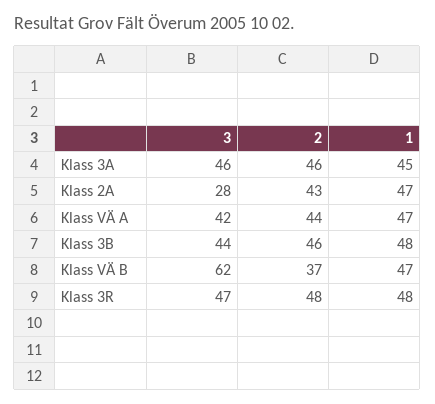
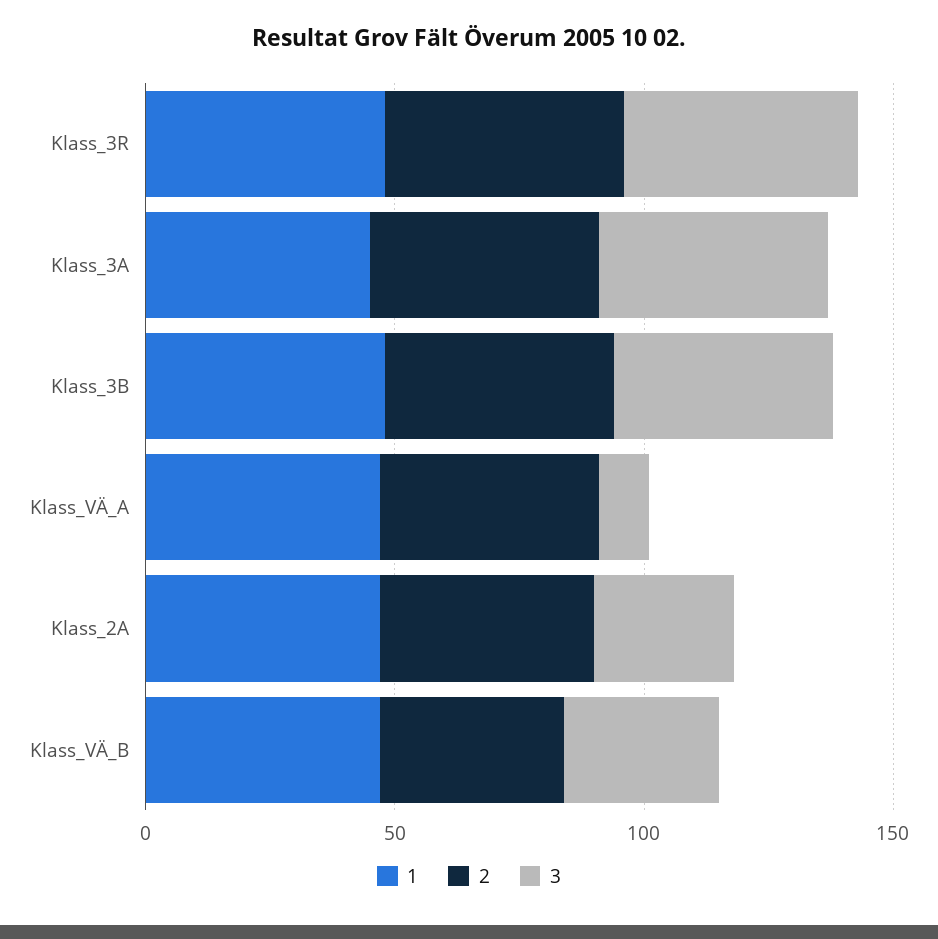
3, Klass VÄ A: 42 -> 10
3, Klass VÄ B: 62 -> 30

